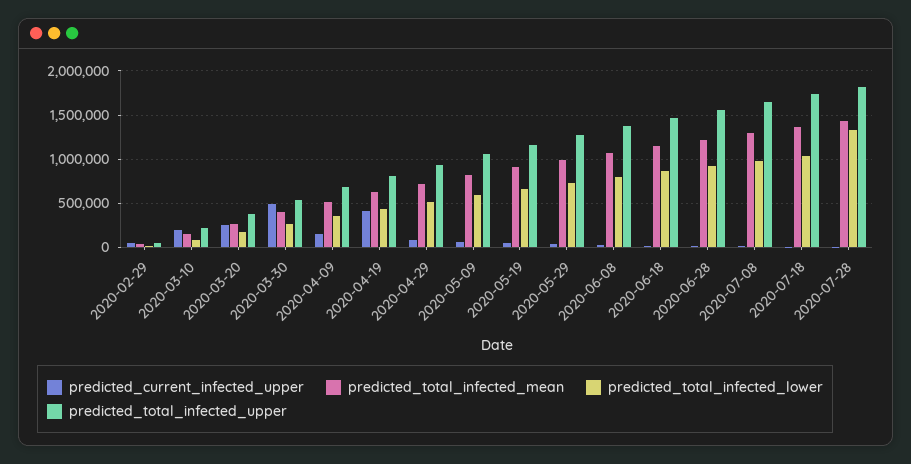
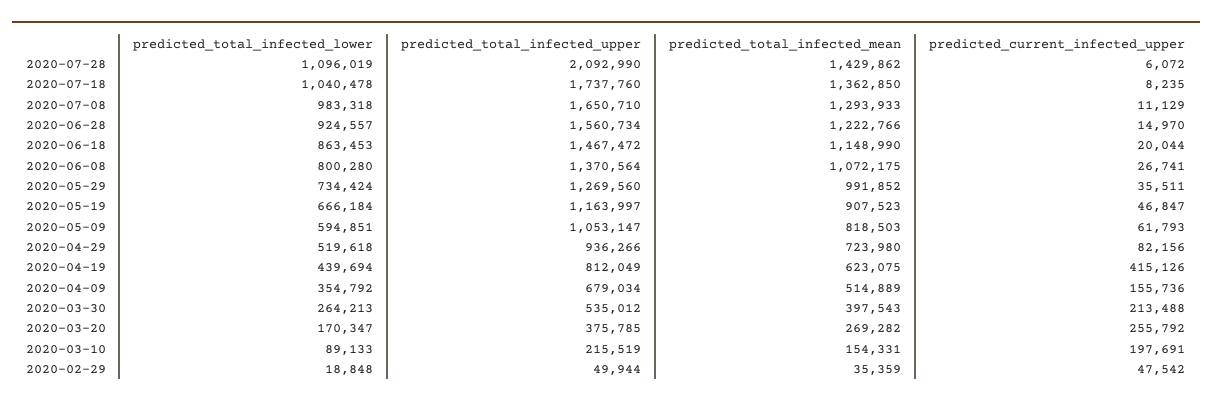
predicted_current_infected_upper, 2020-03-30: 500000 -> 213488
predicted_total_infected_lower, 2020-07-28: 1300000 -> 1096019
predicted_total_infected_upper, 2020-07-28: 1800000 -> 2092990

